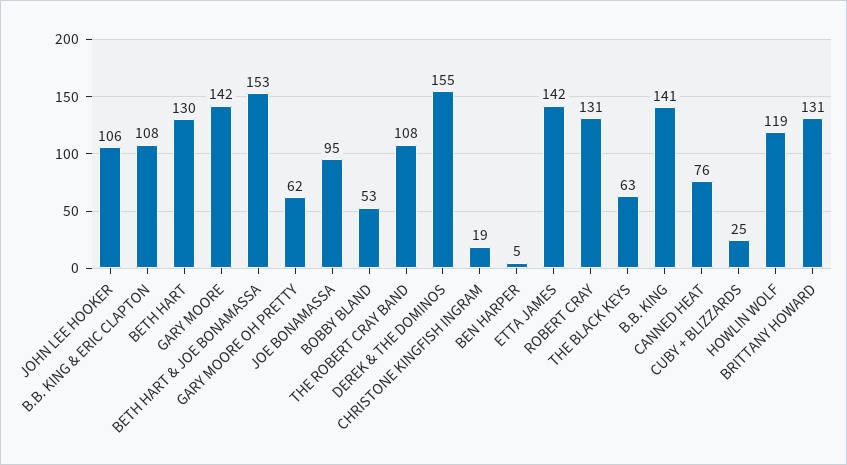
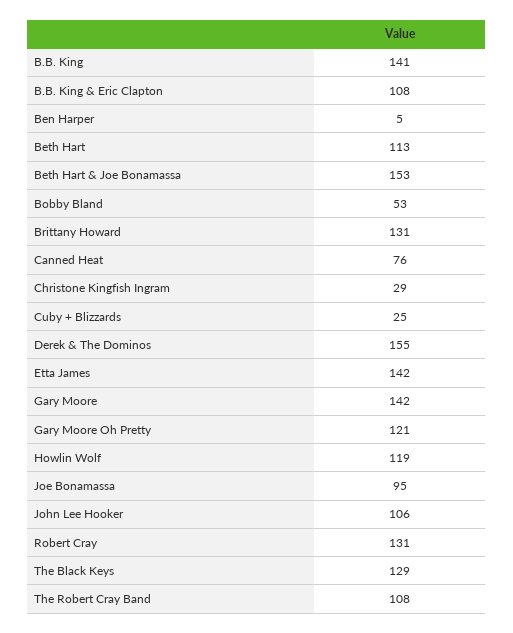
BETH HART: 130 -> 113
GARY MOORE OH PRETTY: 62 -> 121
CHRISTONE KINGFISH INGRAM: 19 -> 29
THE BLACK KEYS: 63 -> 129

